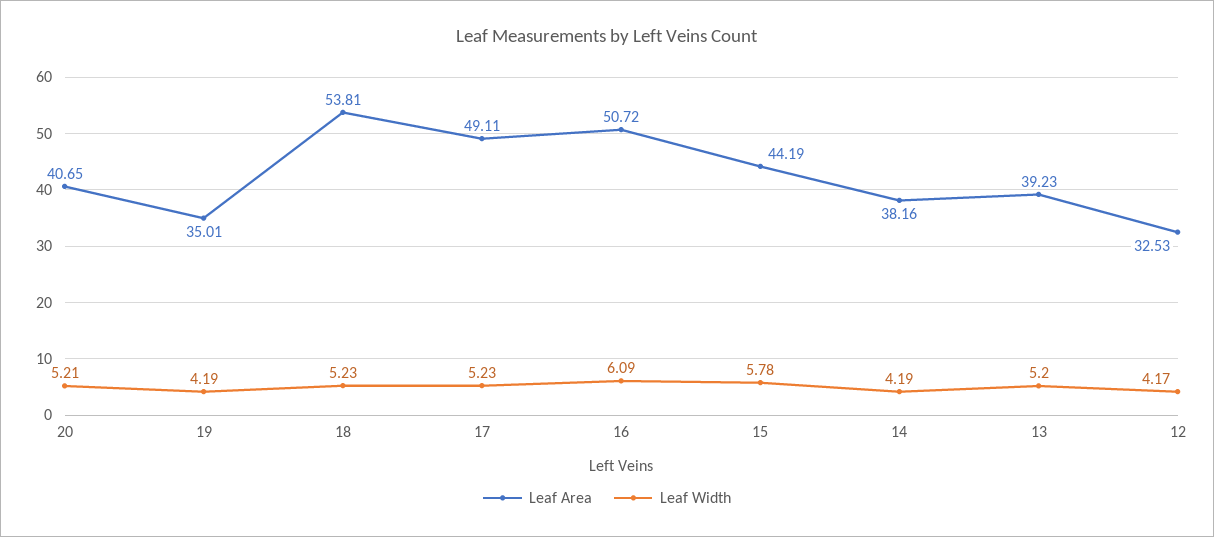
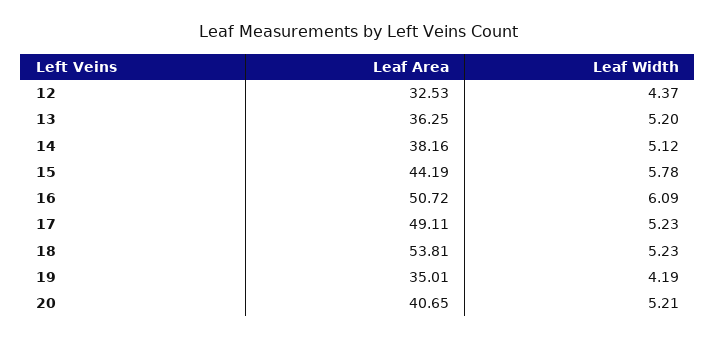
Leaf Width, 14: 4.19 -> 5.12
Leaf Area, 13: 39.23 -> 36.25
Leaf Width, 12: 4.17 -> 4.37

